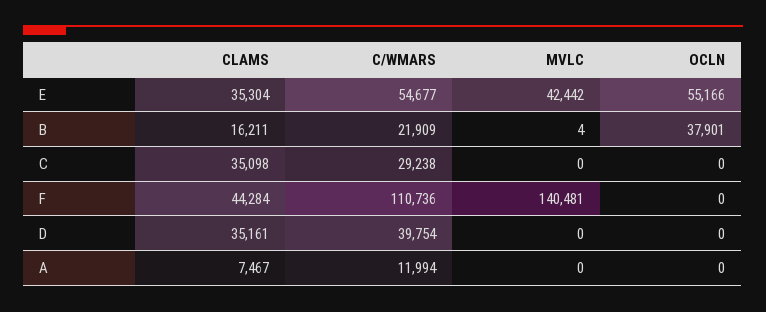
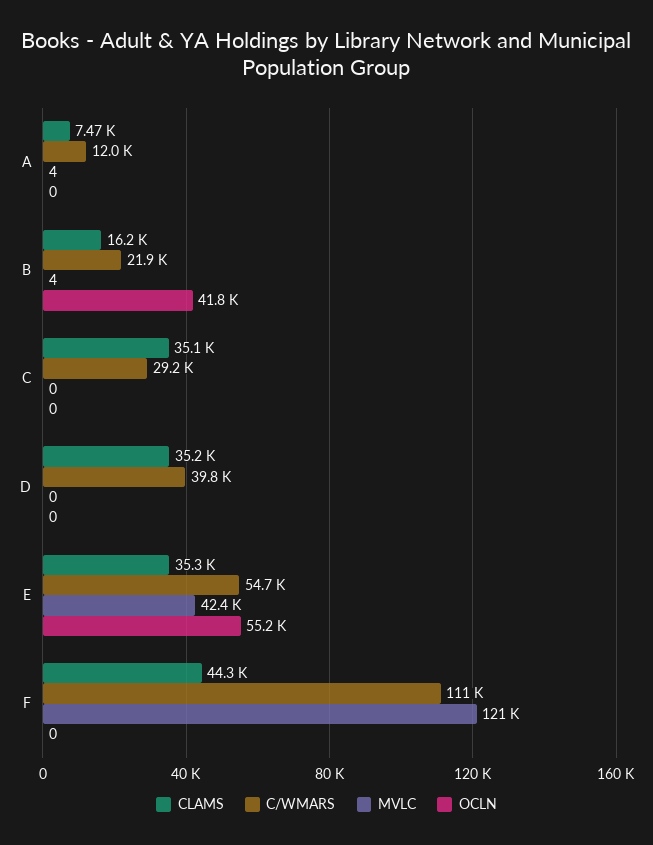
OCLN, B: 37901 -> 41800
MVLC, F: 140481 -> 121000
MVLC, A: 0 -> 4

